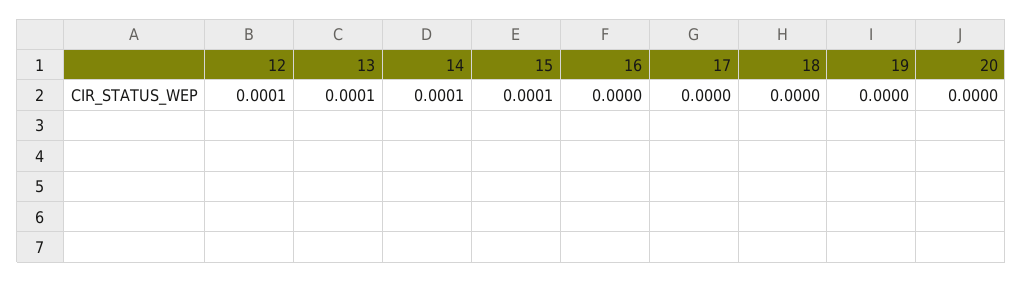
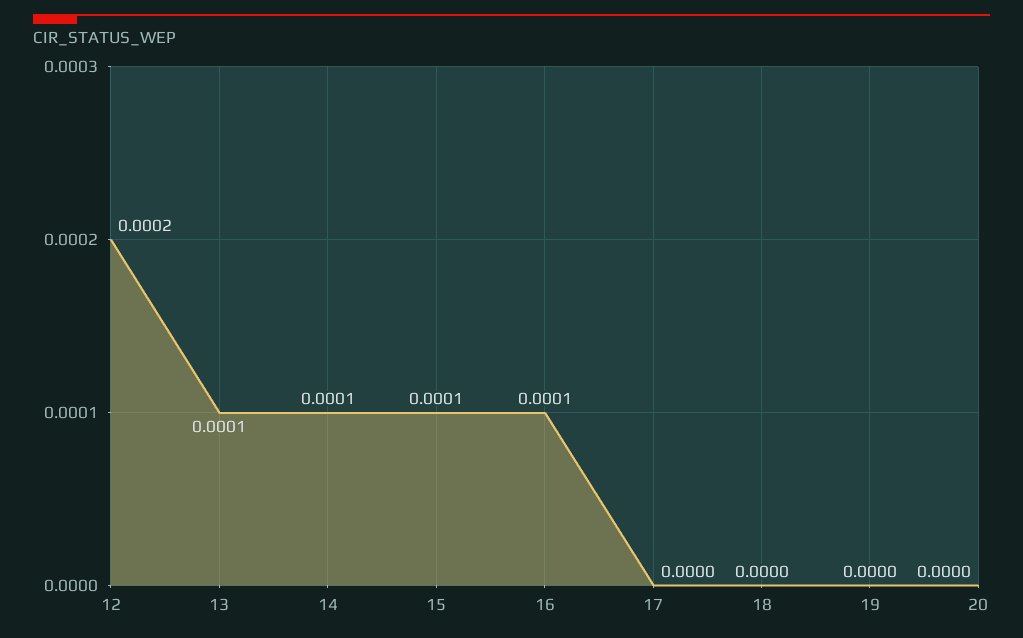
12: 0.0001 -> 0.0002
16: 0 -> 0.0001

